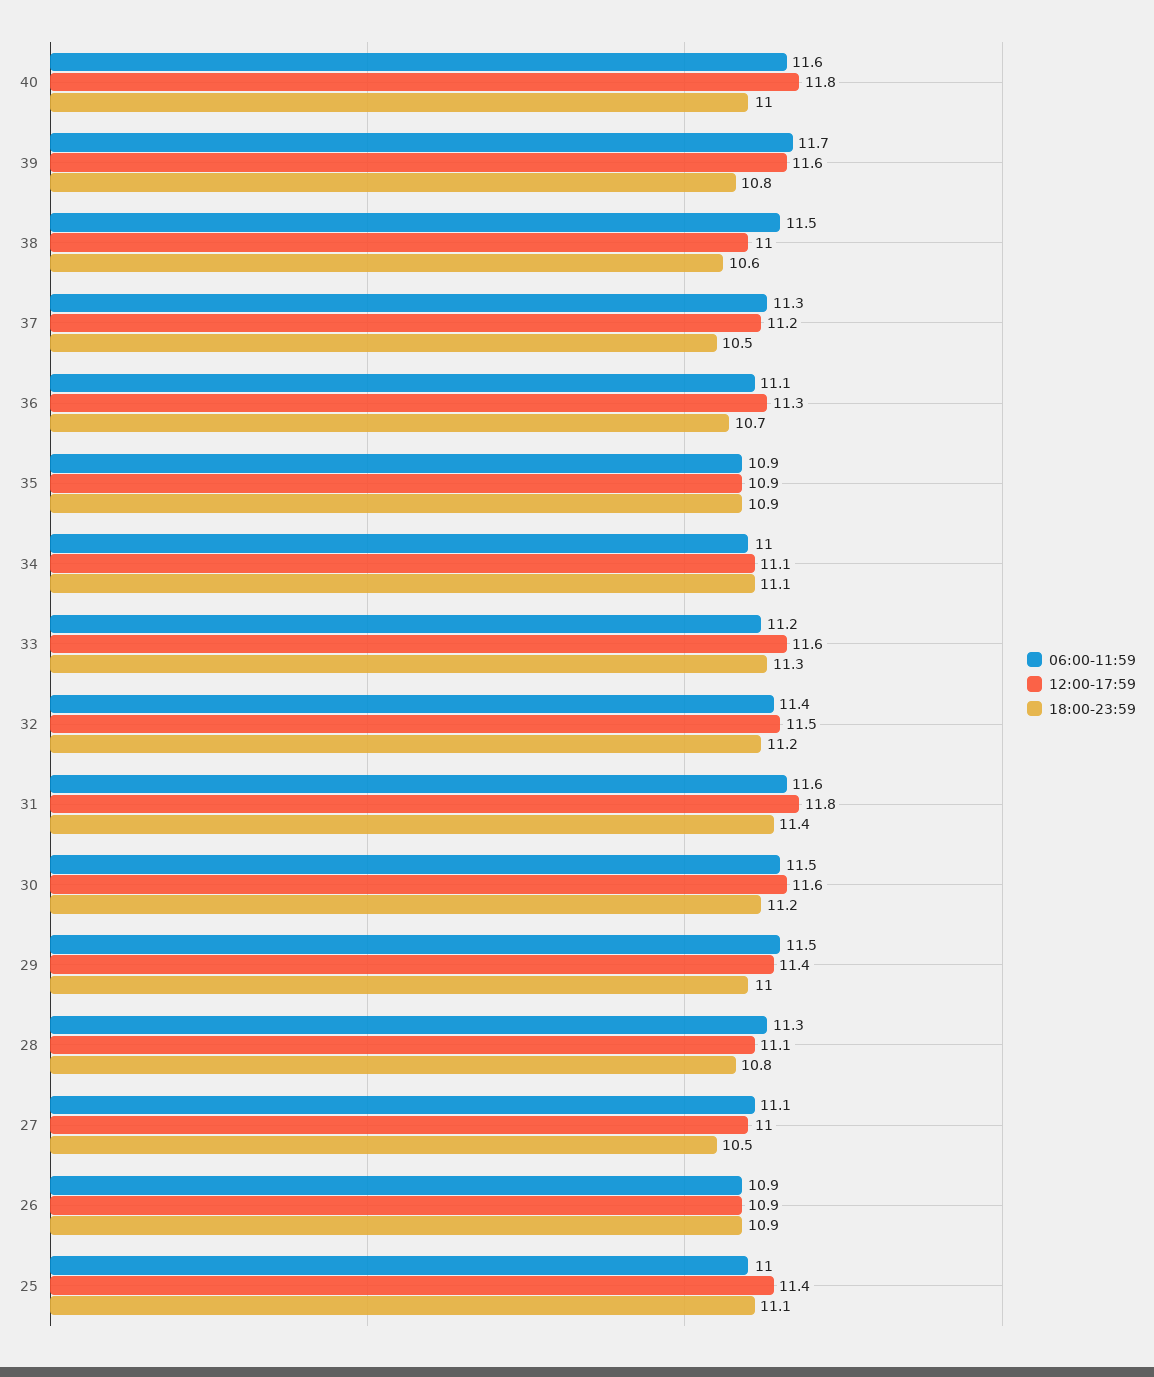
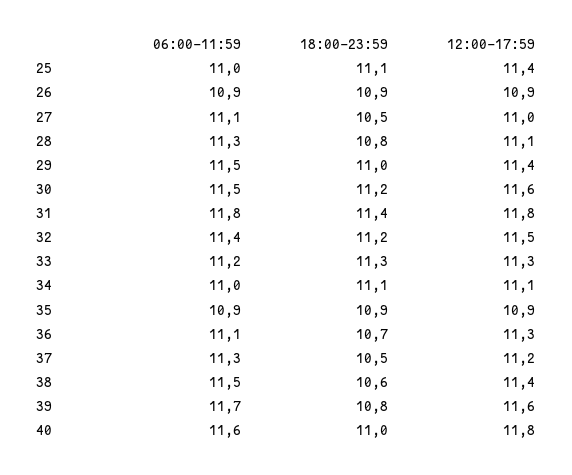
12:00-17:59, 38: 11 -> 11.4
12:00-17:59, 33: 11.6 -> 11.3
06:00-11:59, 31: 11.6 -> 11.8

